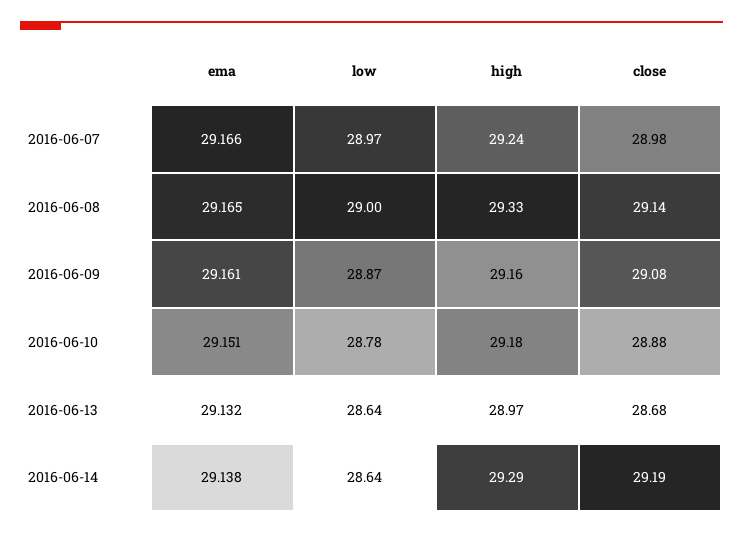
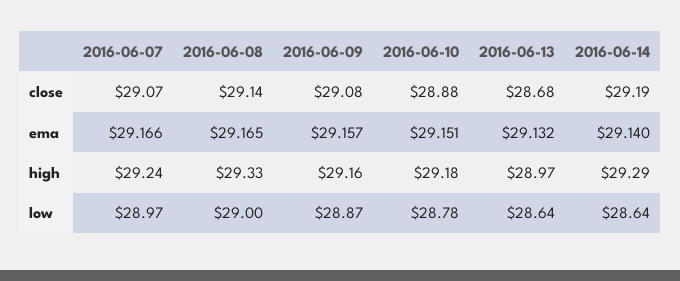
close, 2016-06-07: 28.98 -> 29.07
ema, 2016-06-09: 29.161 -> 29.157
ema, 2016-06-14: 29.138 -> 29.14

